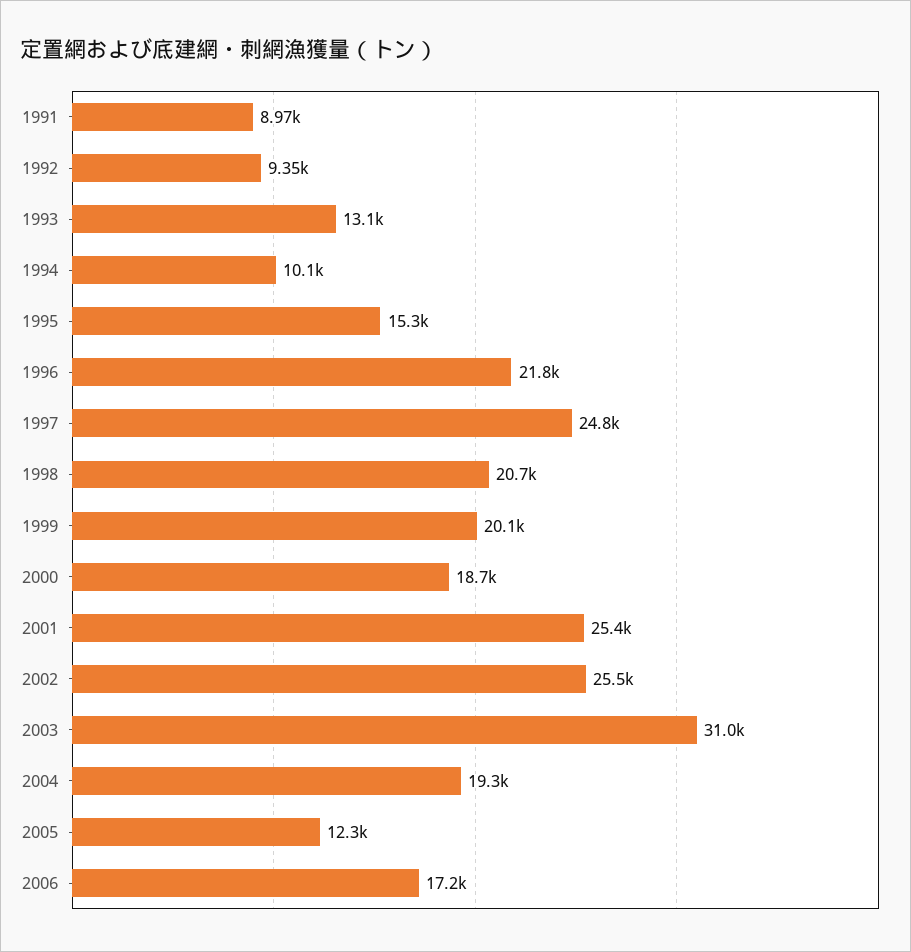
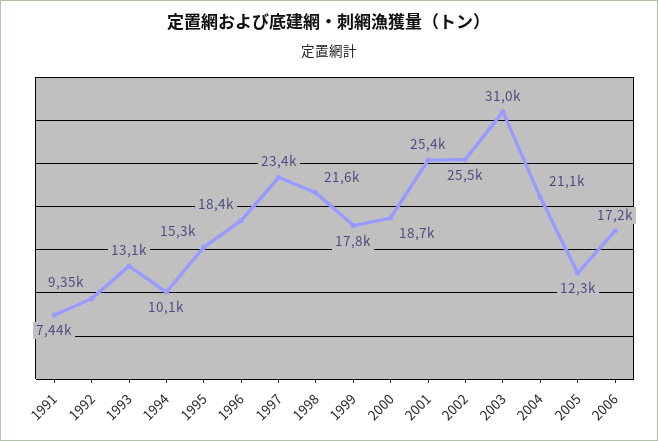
1991: 8970 -> 7440
1996: 21800 -> 18400
1997: 24800 -> 23400
1998: 20700 -> 21600
1999: 20100 -> 17800
2004: 19300 -> 21100

